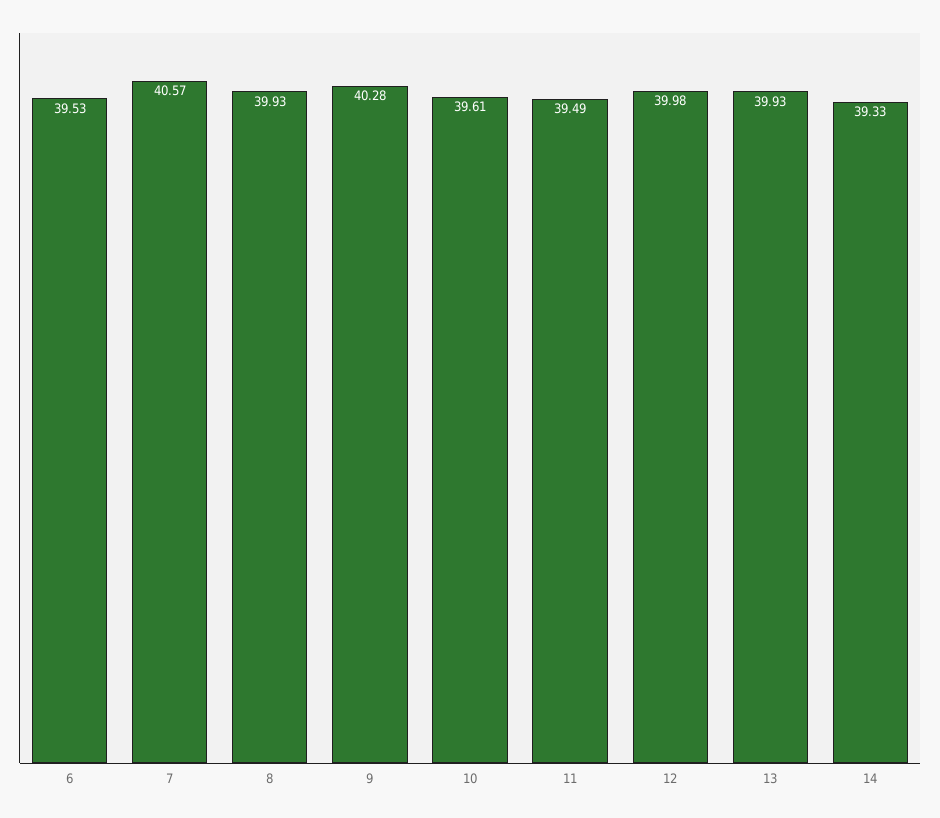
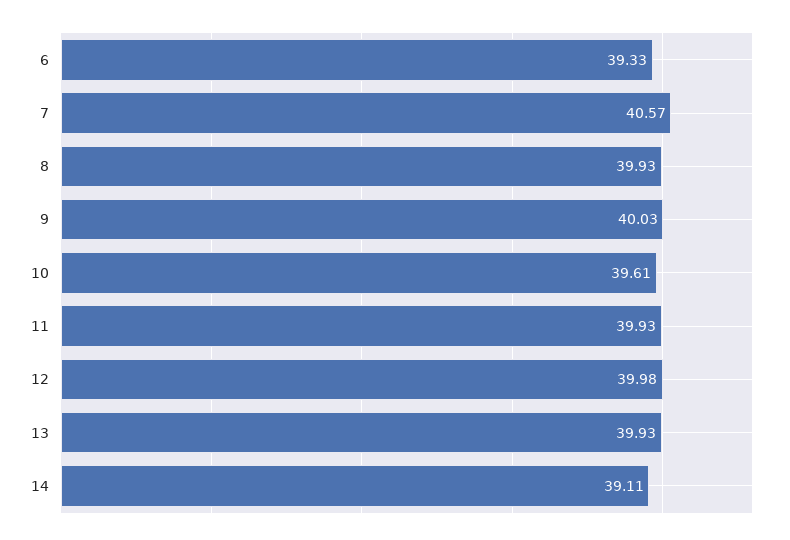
6: 39.53 -> 39.33
9: 40.28 -> 40.03
11: 39.49 -> 39.93
14: 39.33 -> 39.11

